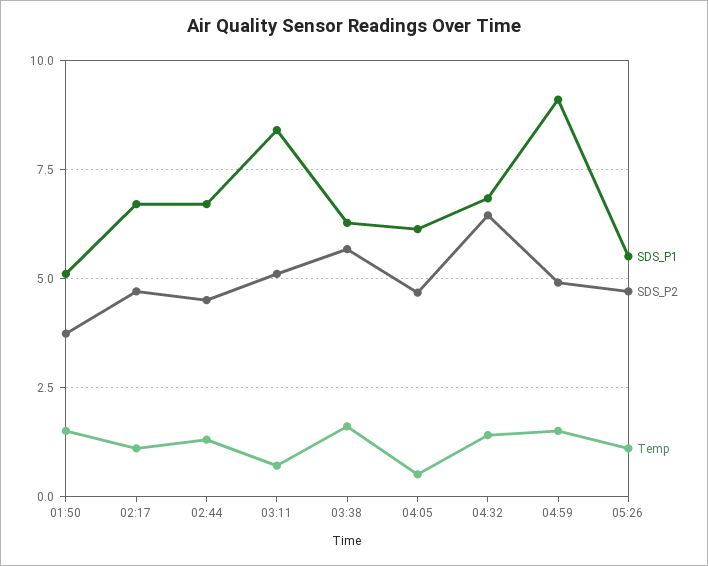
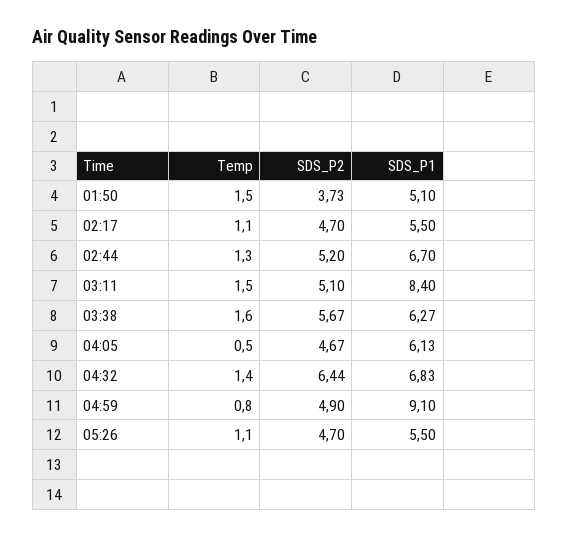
SDS_P1, 02:17: 6.75 -> 5.5
SDS_P2, 02:44: 4.5 -> 5.2
Temp, 03:11: 0.75 -> 1.5
Temp, 04:59: 1.5 -> 0.8

